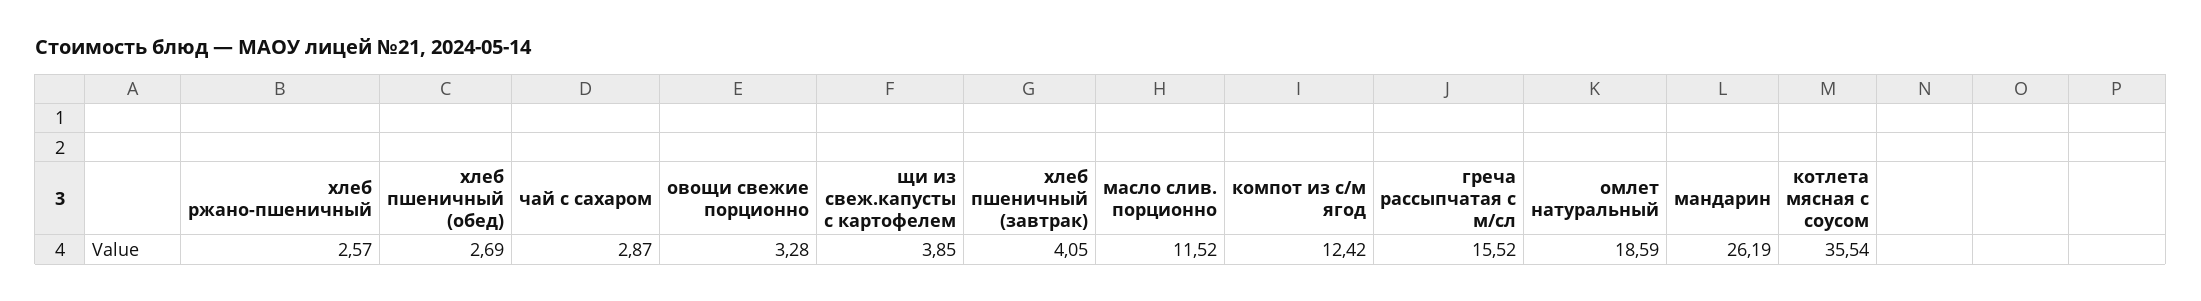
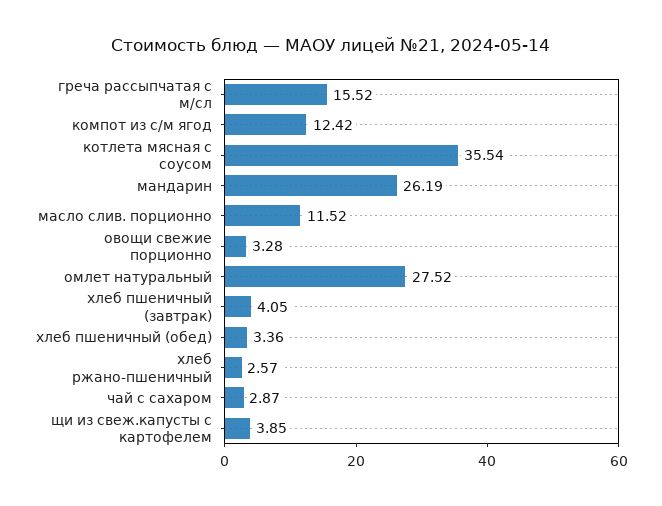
хлеб пшеничный (обед): 2.69 -> 3.36
омлет натуральный: 18.59 -> 27.52

